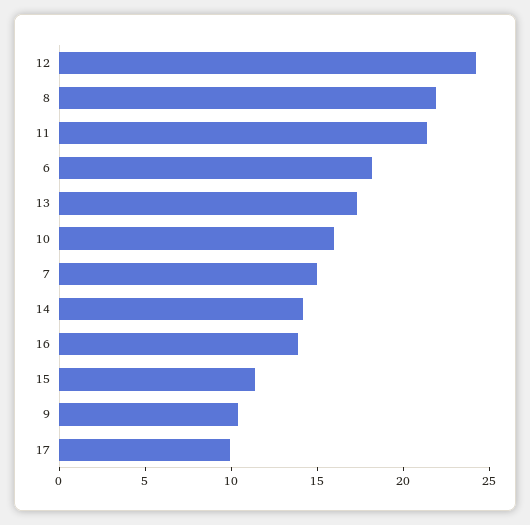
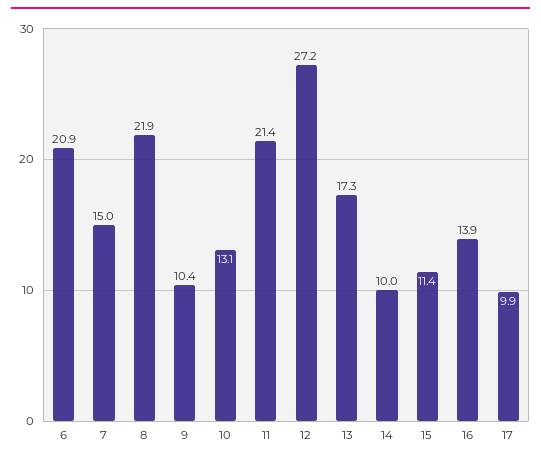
12: 24 -> 27.2
6: 18 -> 20.9
10: 16 -> 13.1
14: 14 -> 10

